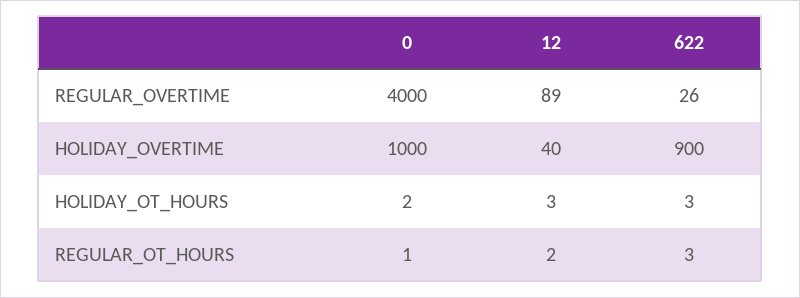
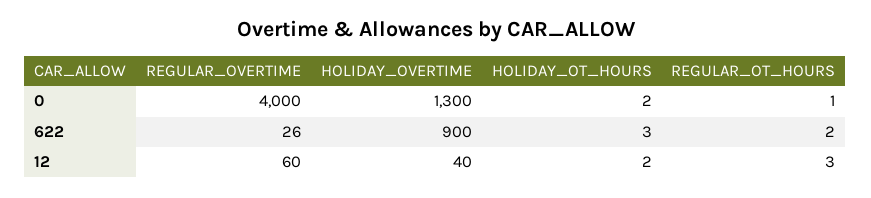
12, REGULAR_OVERTIME: 89 -> 60
0, HOLIDAY_OVERTIME: 1000 -> 1300
12, HOLIDAY_OT_HOURS: 3 -> 2
12, REGULAR_OT_HOURS: 2 -> 3
622, REGULAR_OT_HOURS: 3 -> 2

